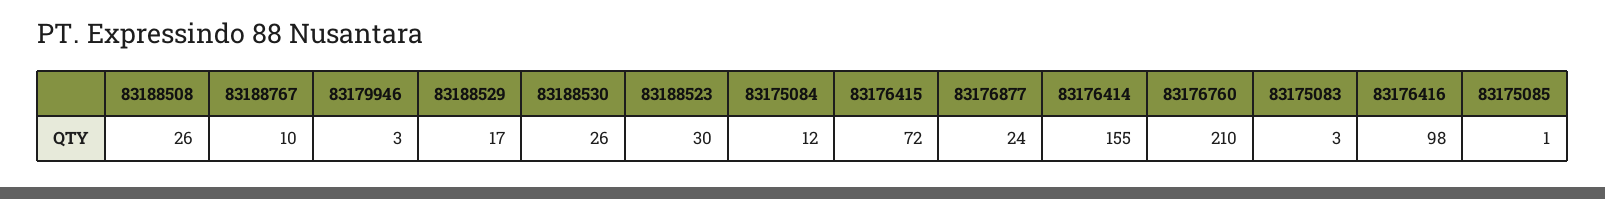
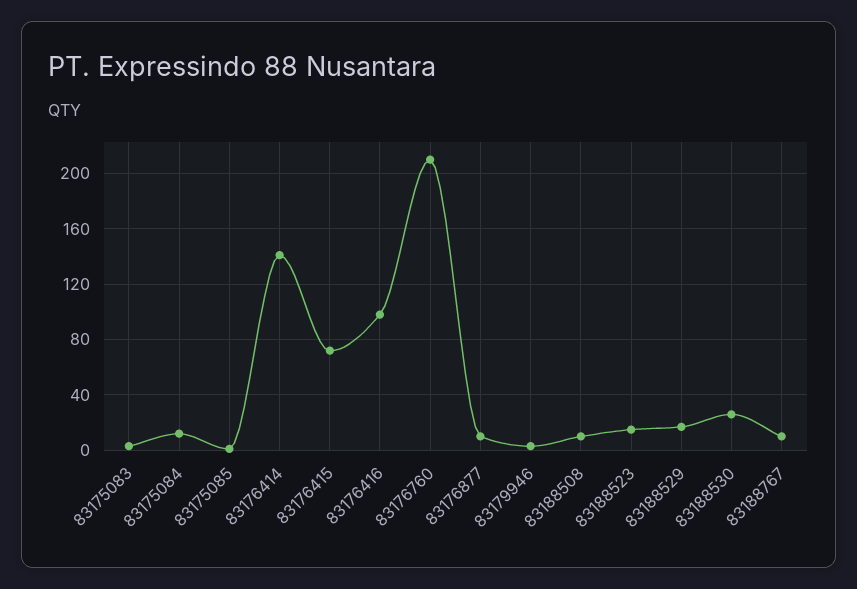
83188508: 26 -> 10
83188523: 30 -> 15
83176877: 24 -> 10
83176414: 155 -> 140

